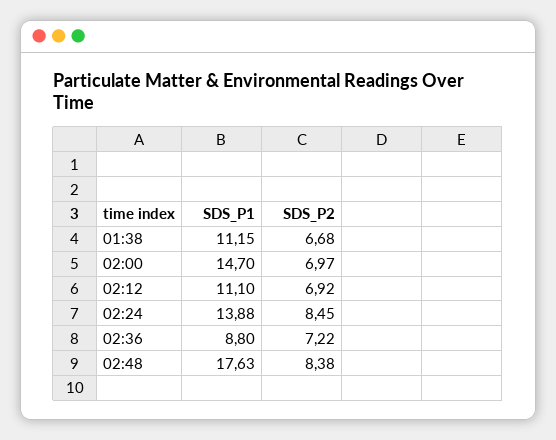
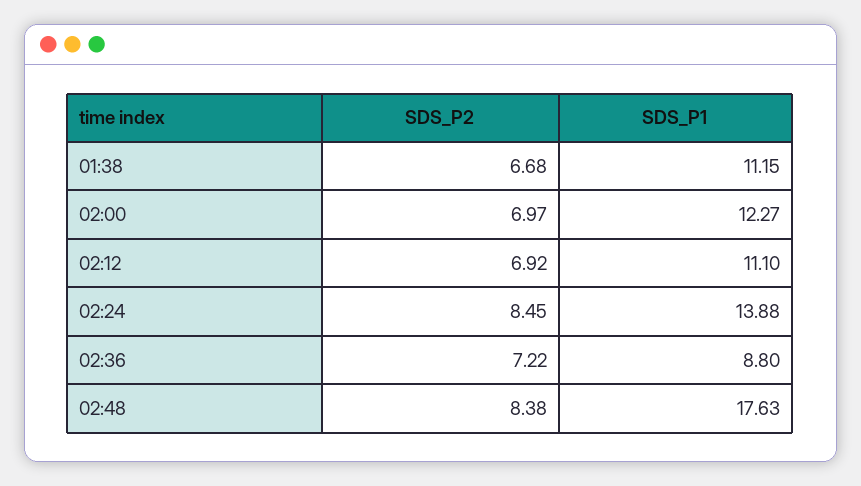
SDS_P1, 02:00: 14.7 -> 12.27

